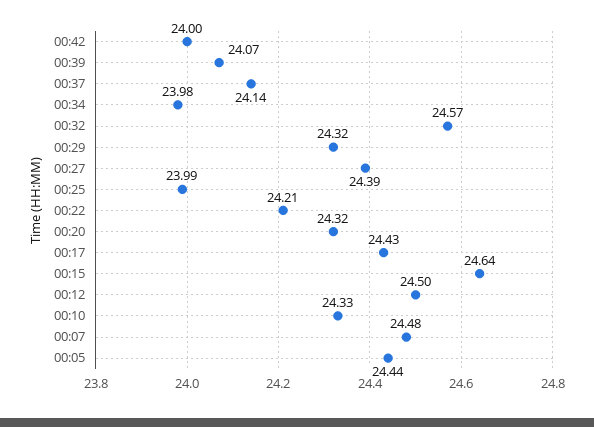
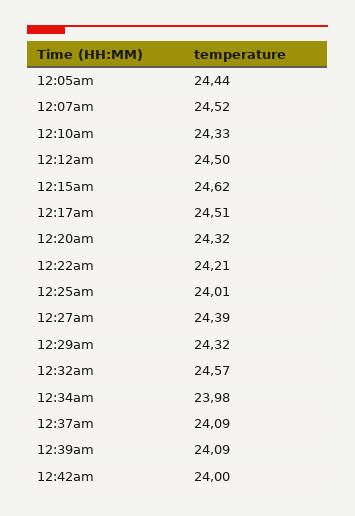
00:39: 24.07 -> 24.09
00:37: 24.14 -> 24.09
00:25: 23.99 -> 24.01
00:17: 24.43 -> 24.51
00:15: 24.64 -> 24.62
00:07: 24.48 -> 24.52

